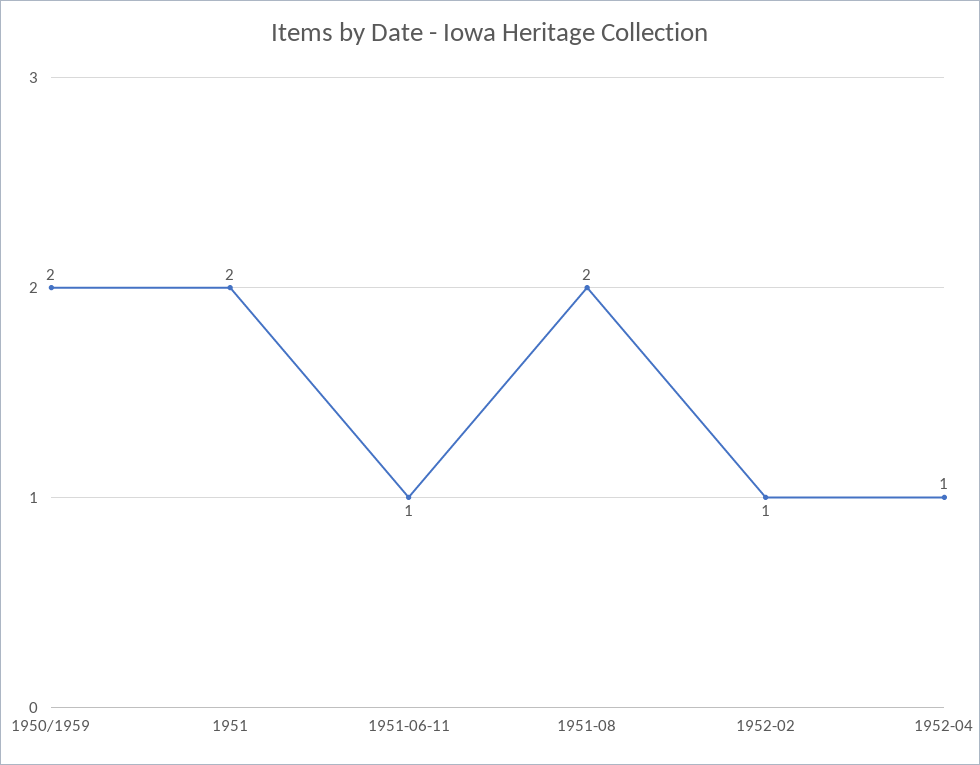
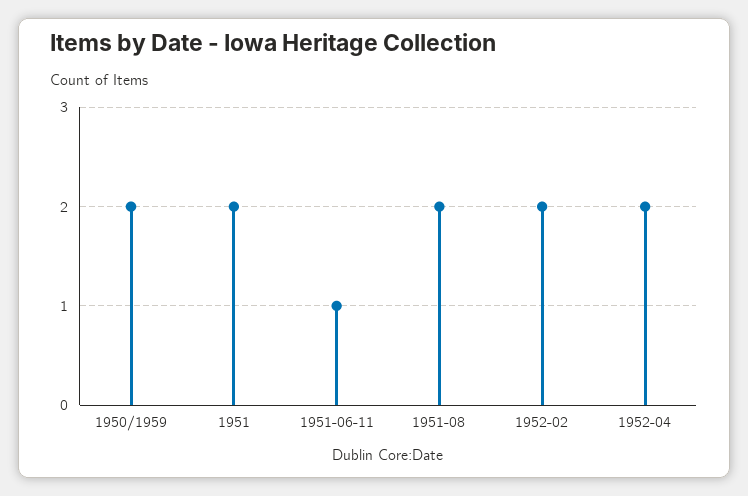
1952-02: 1 -> 2
1952-04: 1 -> 2

